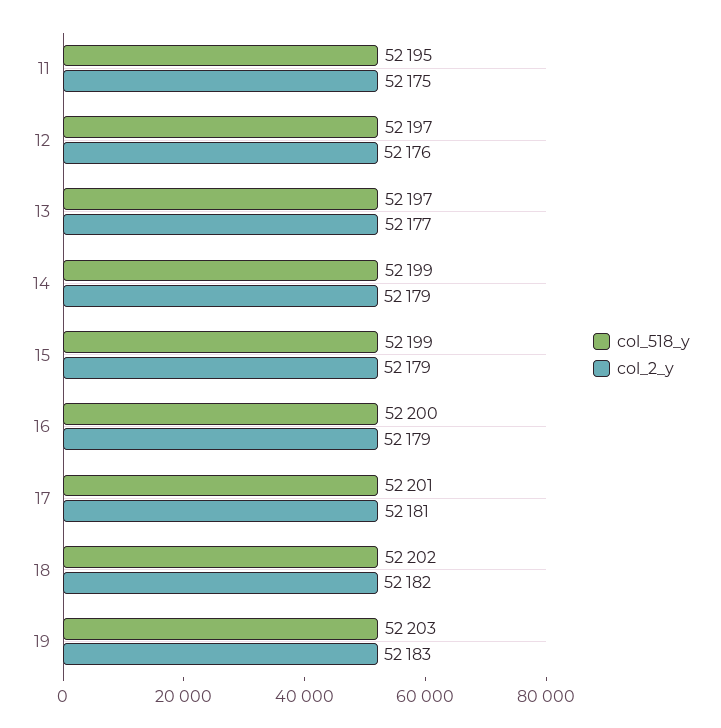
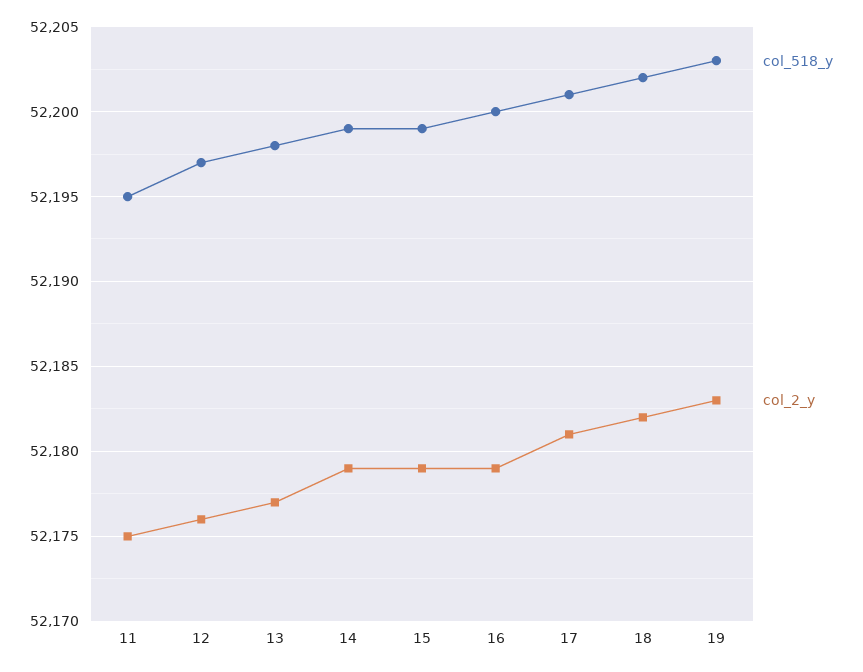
col_518_y, 13: 52197 -> 52198

